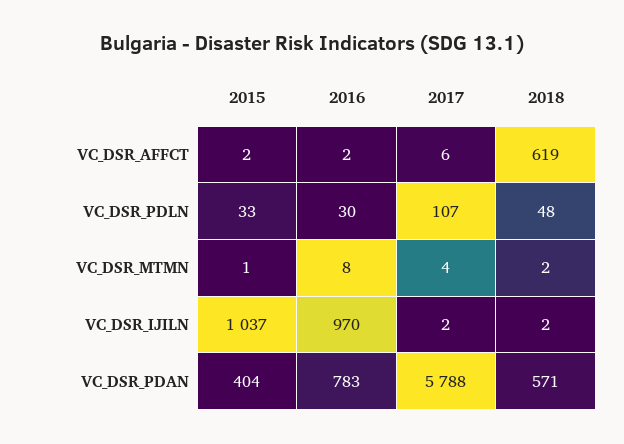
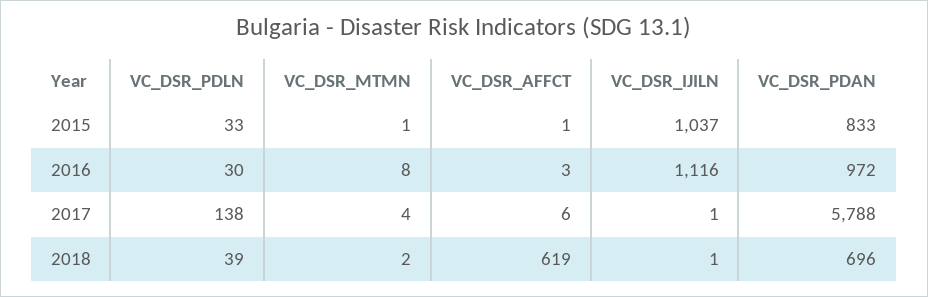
2015, VC_DSR_AFFCT: 2 -> 1
2016, VC_DSR_AFFCT: 2 -> 3
2017, VC_DSR_PDLN: 107 -> 138
2018, VC_DSR_PDLN: 48 -> 39
2016, VC_DSR_IJILN: 970 -> 1116
2017, VC_DSR_IJILN: 2 -> 1
2018, VC_DSR_IJILN: 2 -> 1
2015, VC_DSR_PDAN: 404 -> 833
2016, VC_DSR_PDAN: 783 -> 972
2018, VC_DSR_PDAN: 571 -> 696

